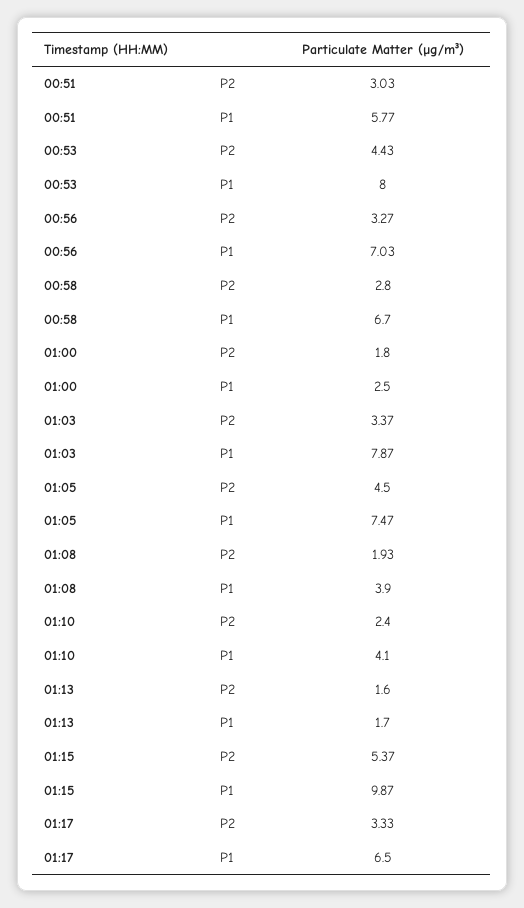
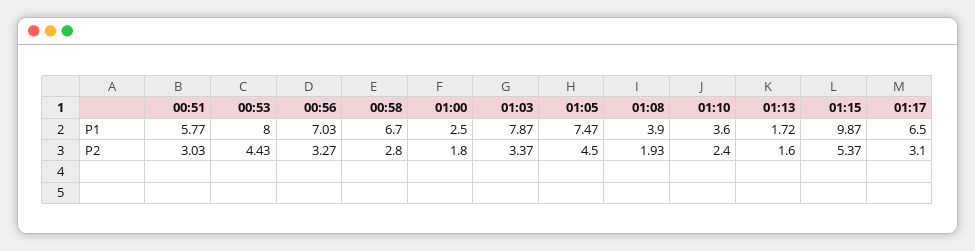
01:10, P1: 4.1 -> 3.6
01:13, P1: 1.7 -> 1.72
01:17, P2: 3.33 -> 3.1

